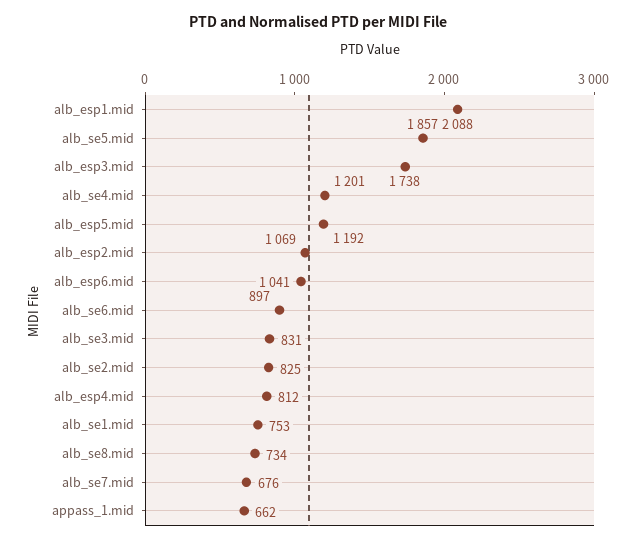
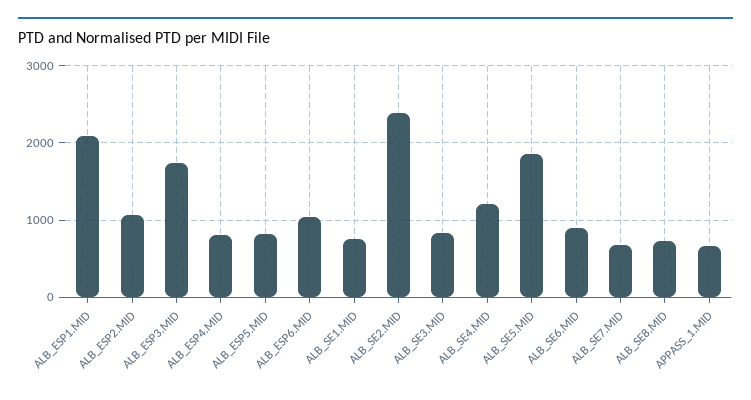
alb_esp5.mid: 1192 -> 800
alb_se2.mid: 825 -> 2400

